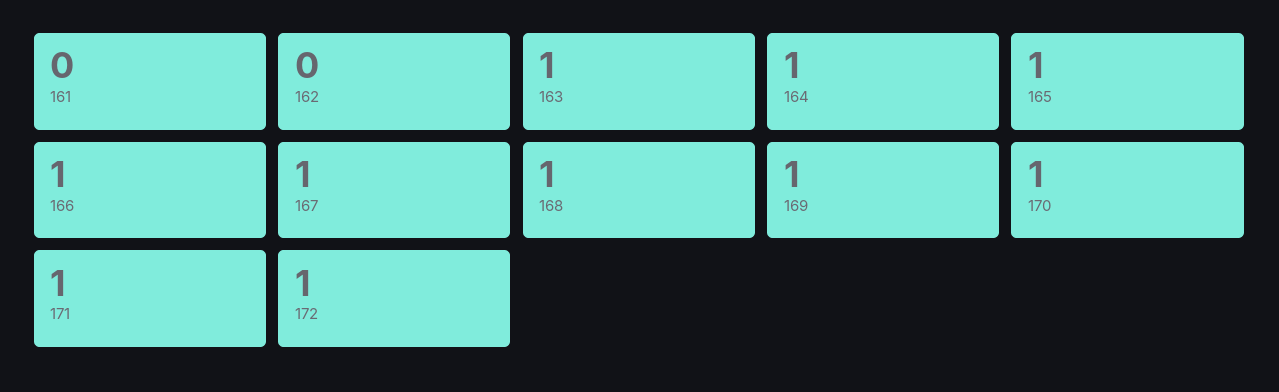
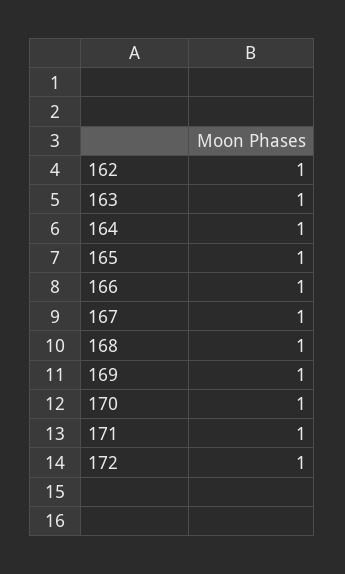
161: 0 -> none
162: 0 -> 1

